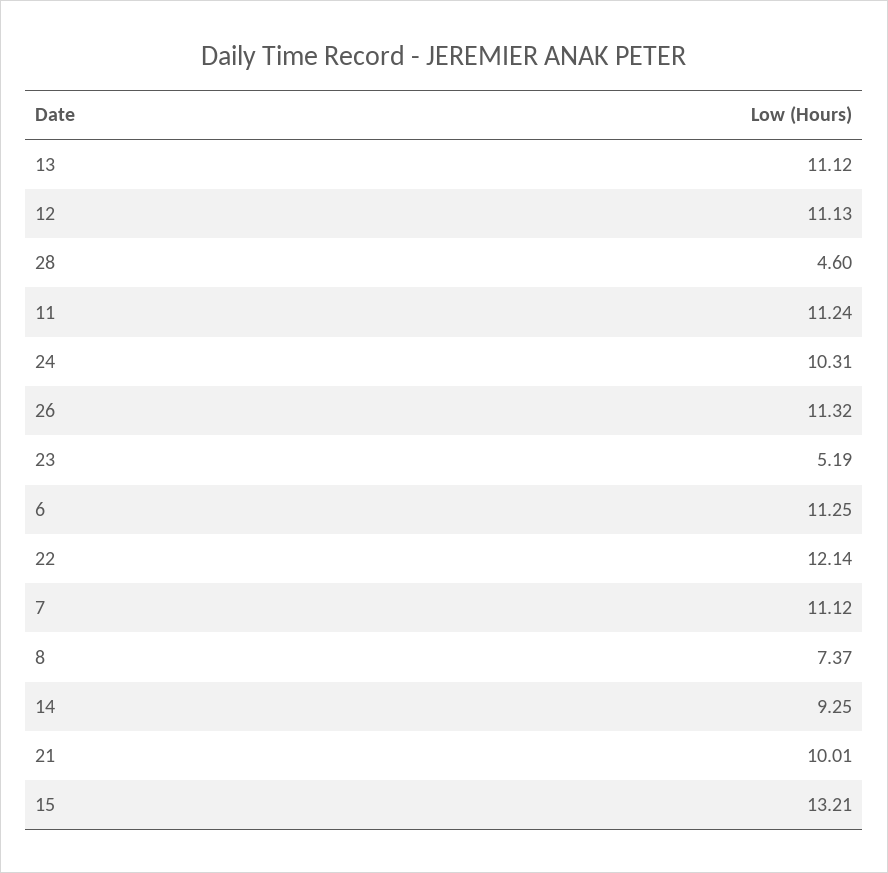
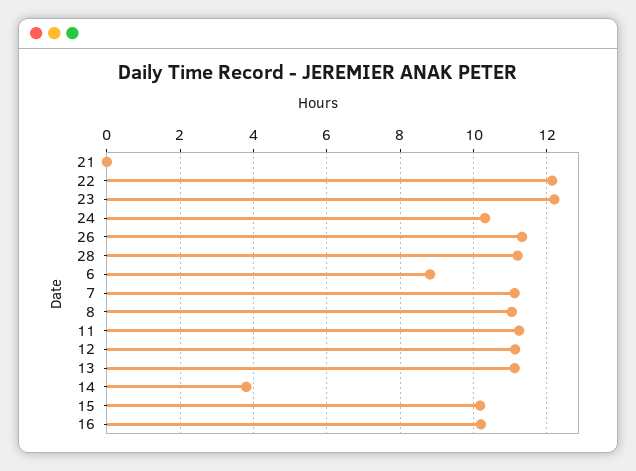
28: 4.6 -> 11.2
23: 5.19 -> 12.2
6: 11.25 -> 8.8
8: 7.37 -> 11
14: 9.25 -> 3.8
21: 10.01 -> 0
15: 13.21 -> 10.2
16: none -> 10.2

